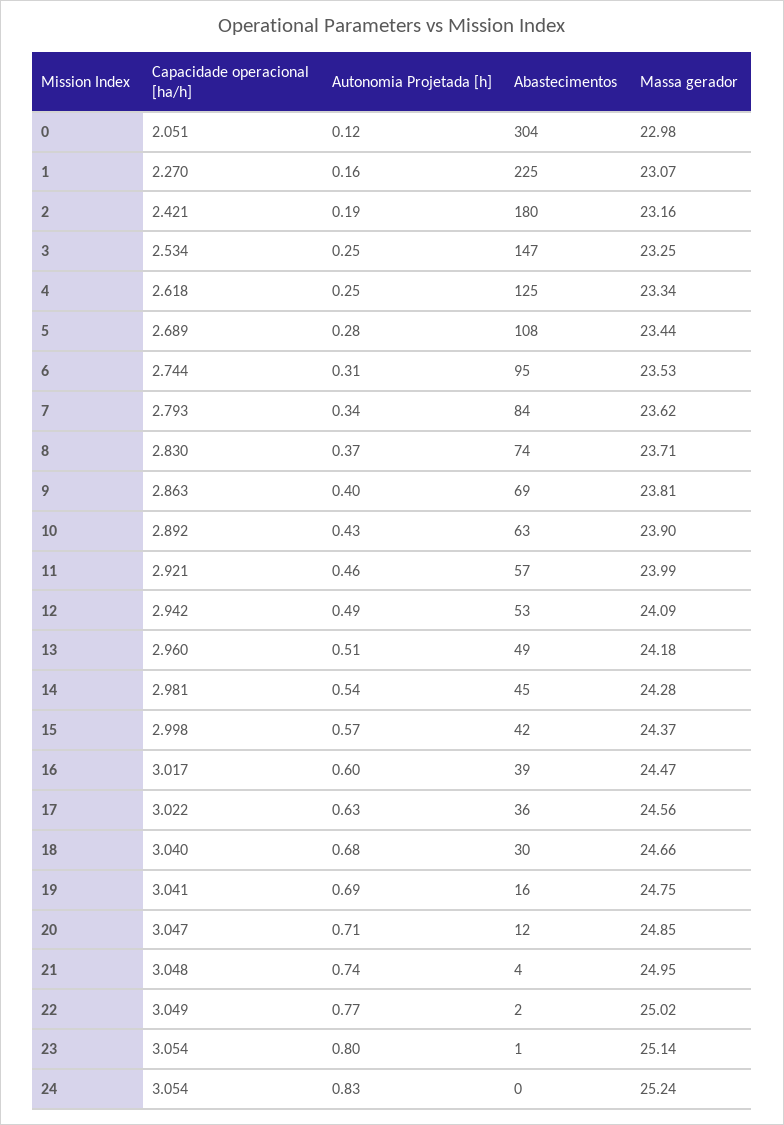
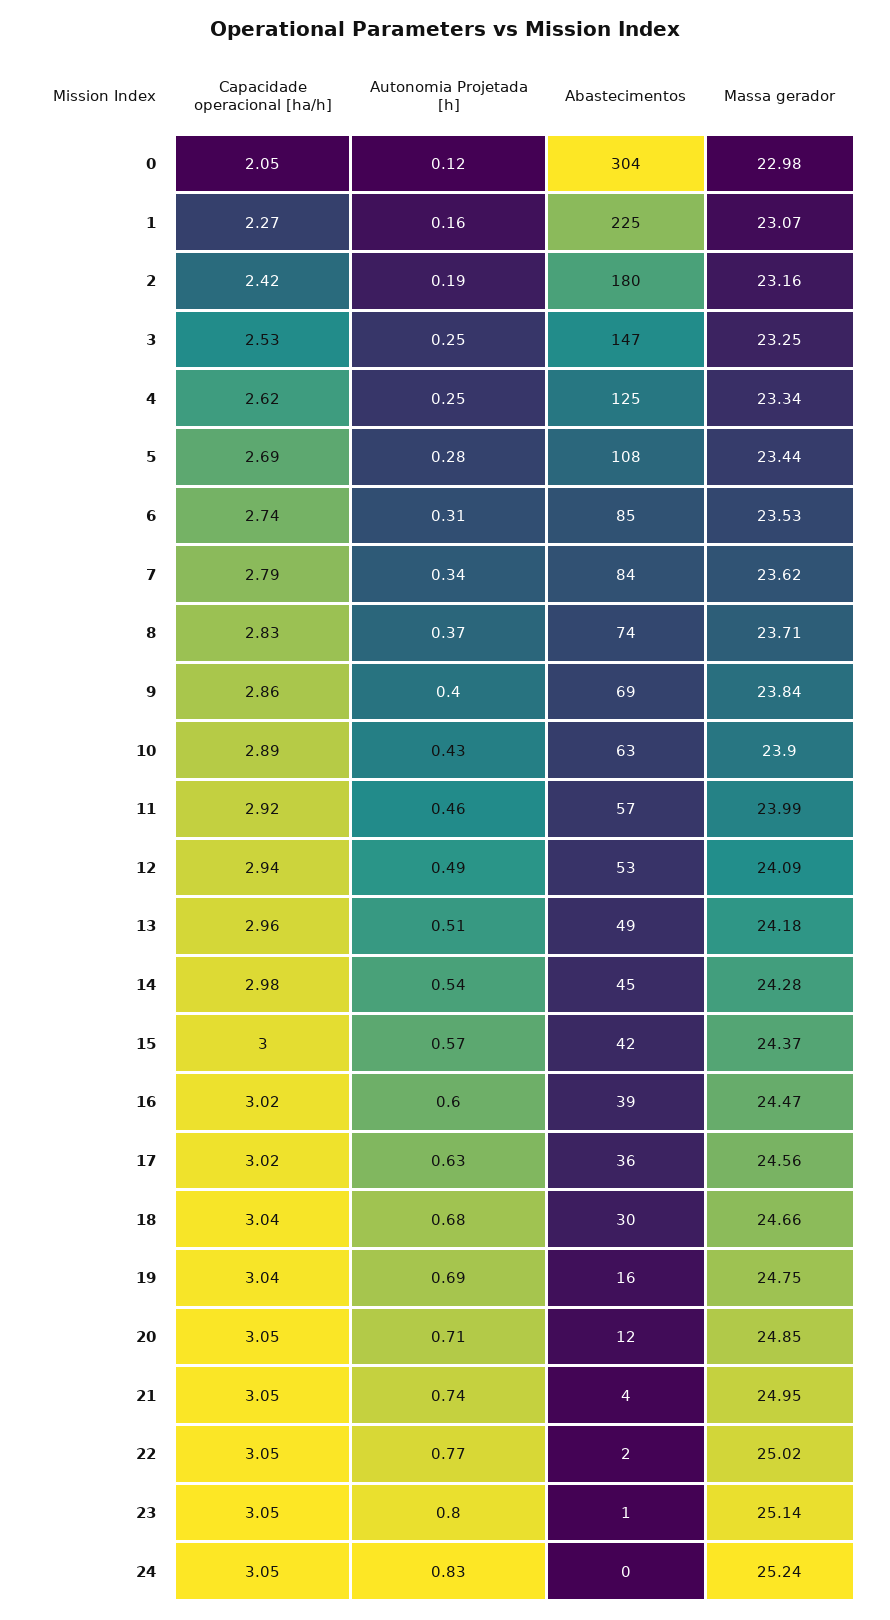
Abastecimentos, 6: 95 -> 85
Massa gerador, 9: 23.81 -> 23.84

